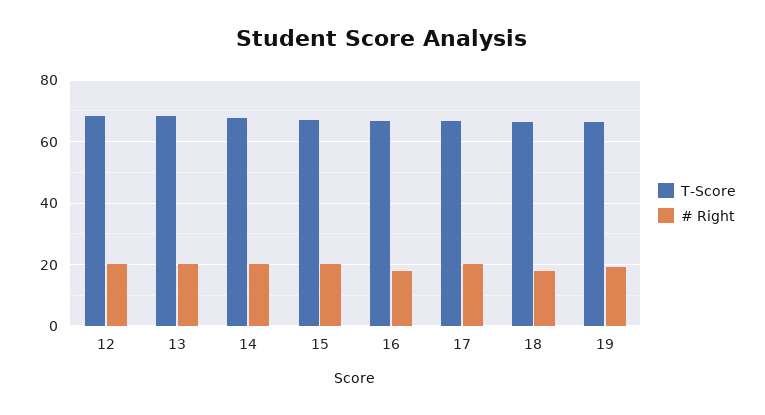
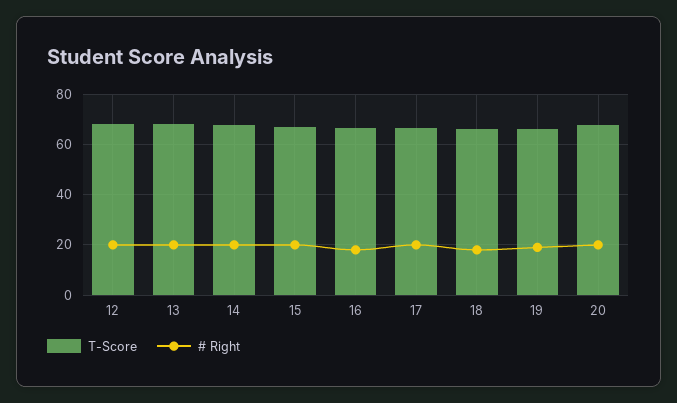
T-Score, 20: none -> 67.5
# Right, 20: none -> 20

